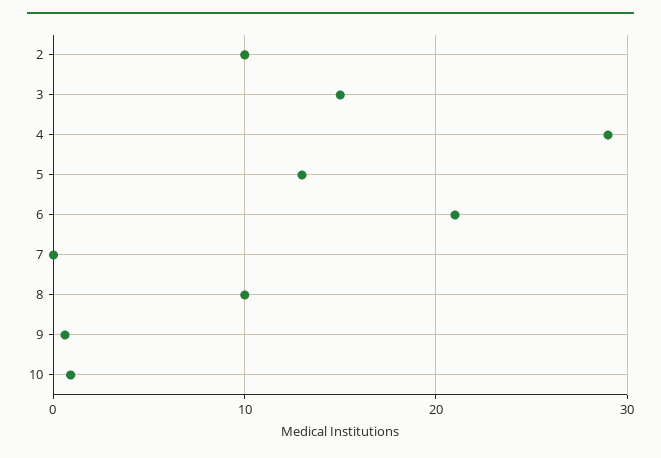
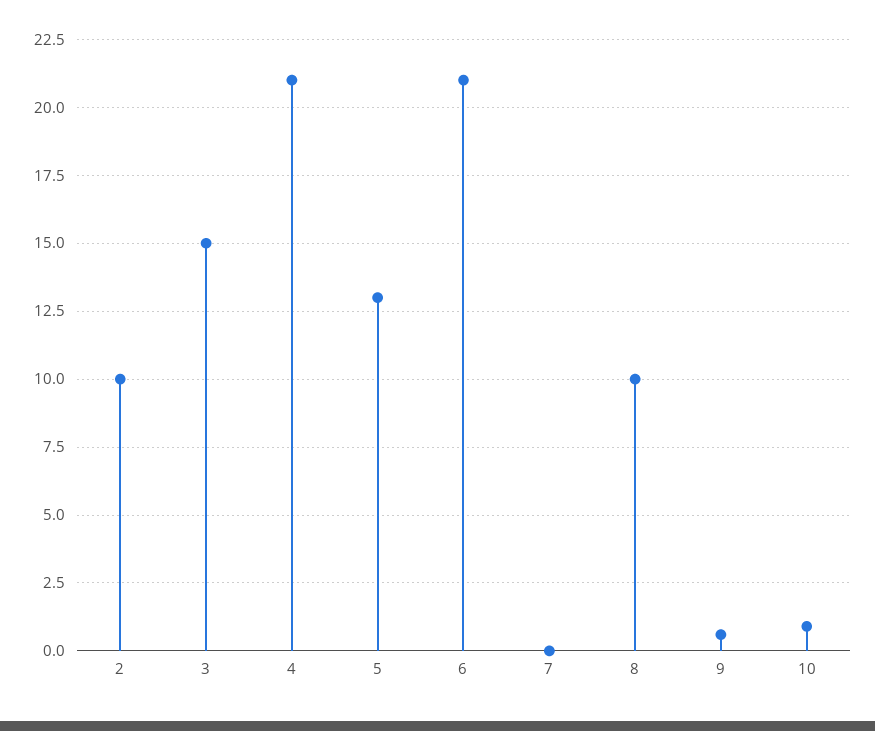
4: 29 -> 21

